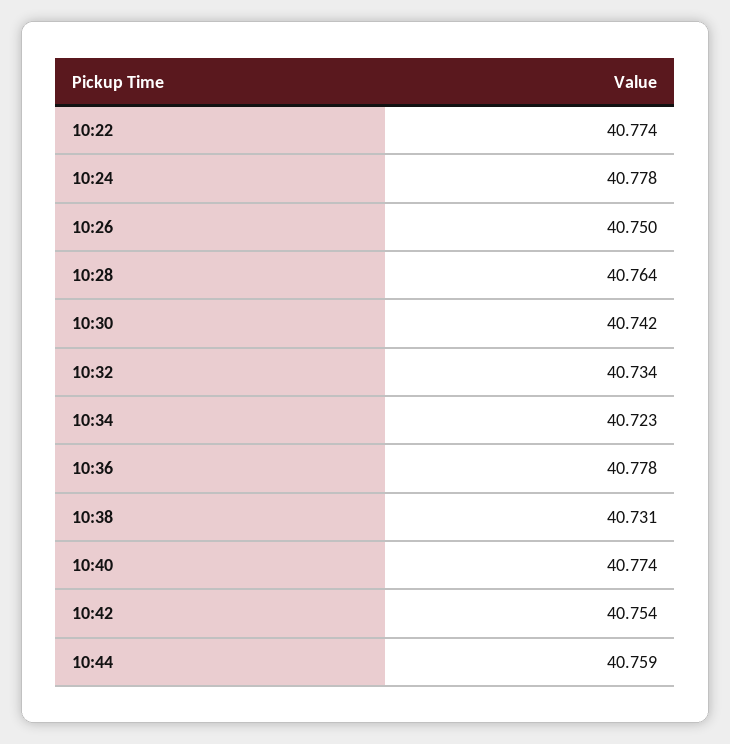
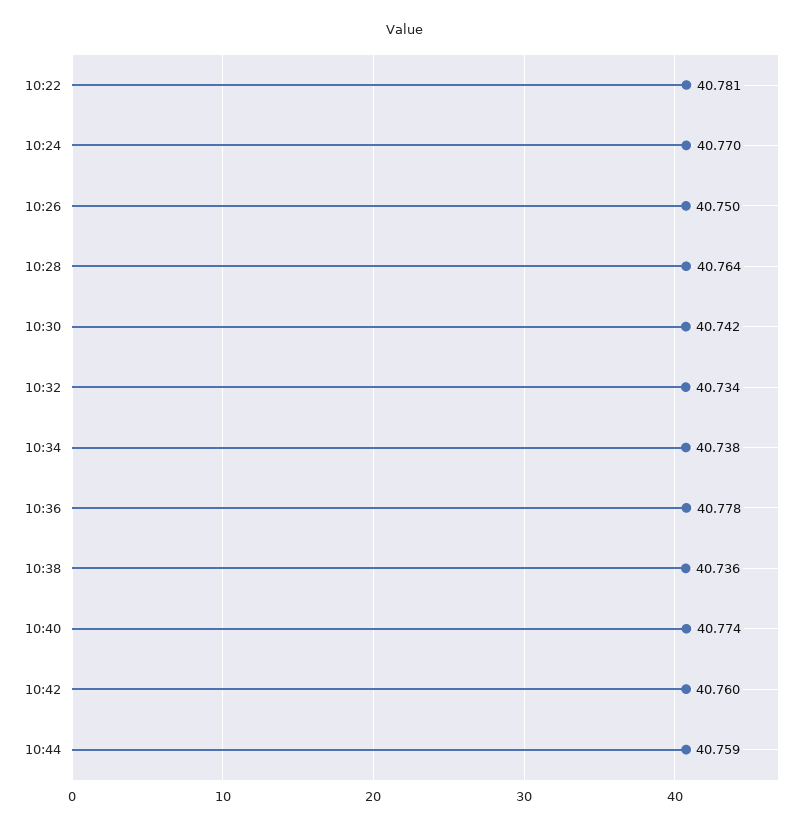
10:22: 40.774 -> 40.781
10:24: 40.778 -> 40.77
10:34: 40.723 -> 40.738
10:38: 40.731 -> 40.736
10:42: 40.754 -> 40.76

